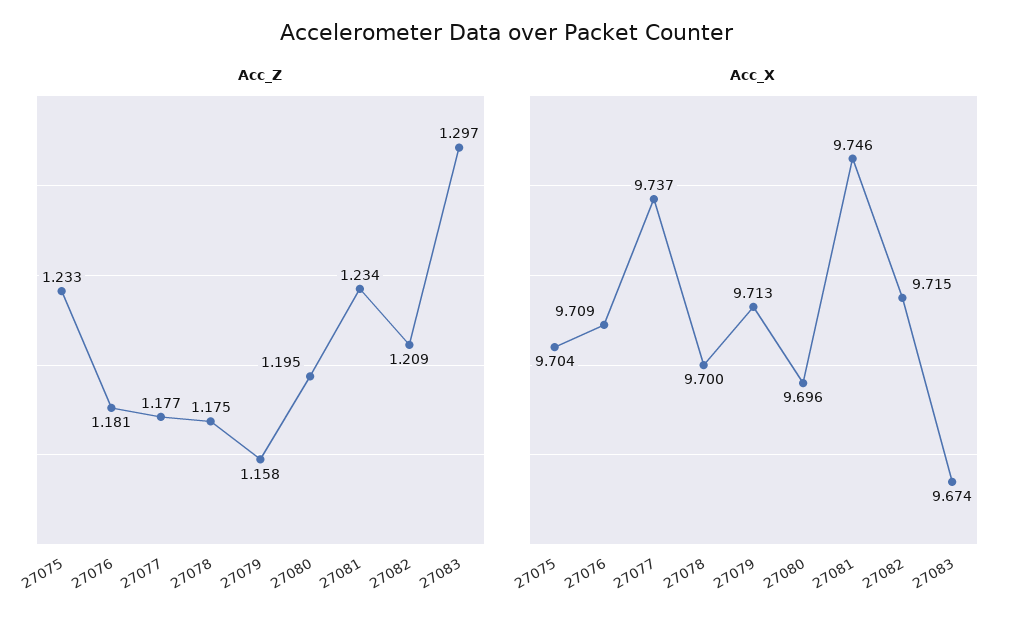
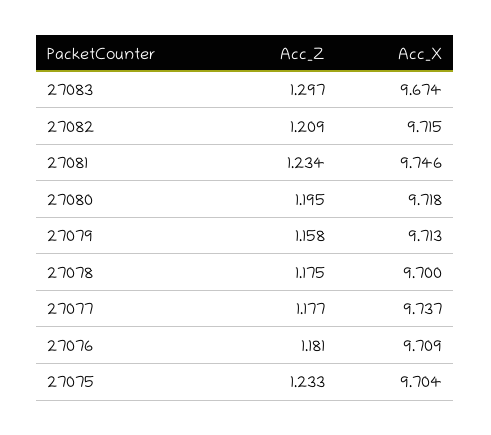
Acc_X, 27080: 9.696 -> 9.718

